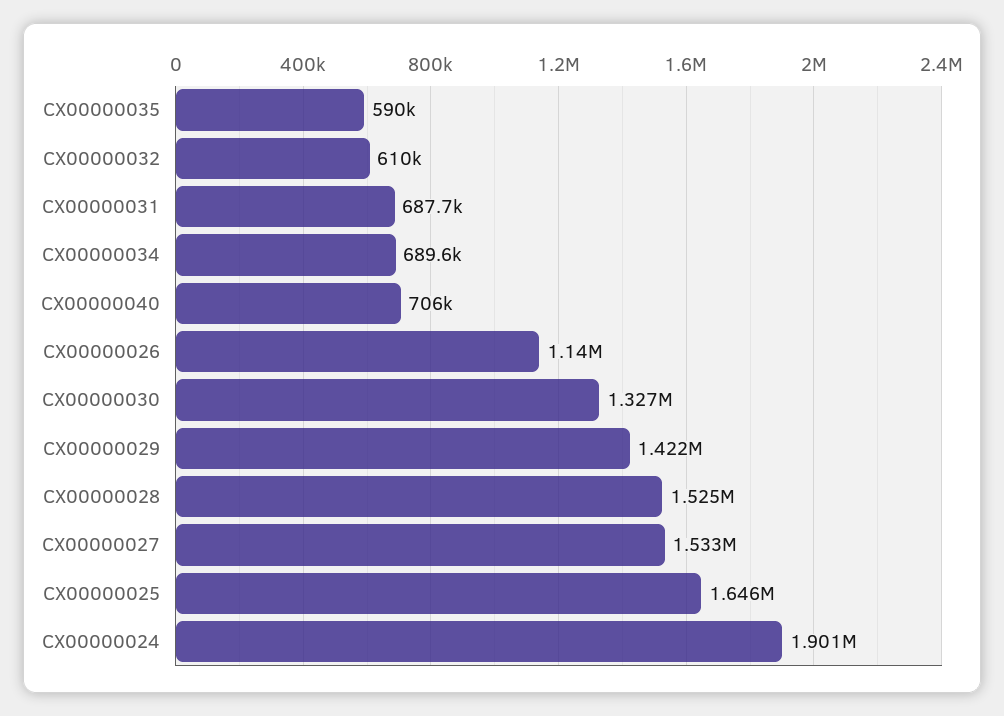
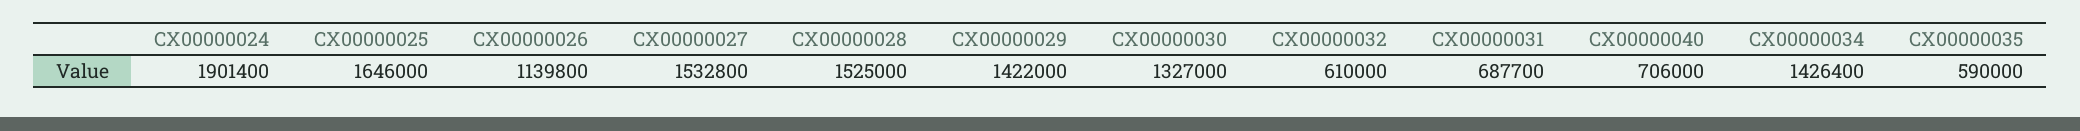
CX00000034: 689600 -> 1426400

